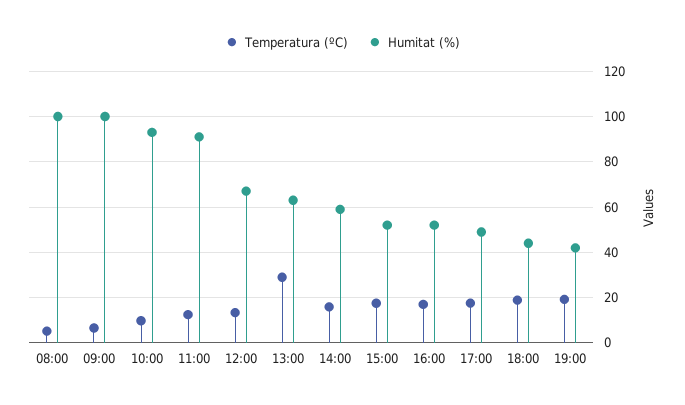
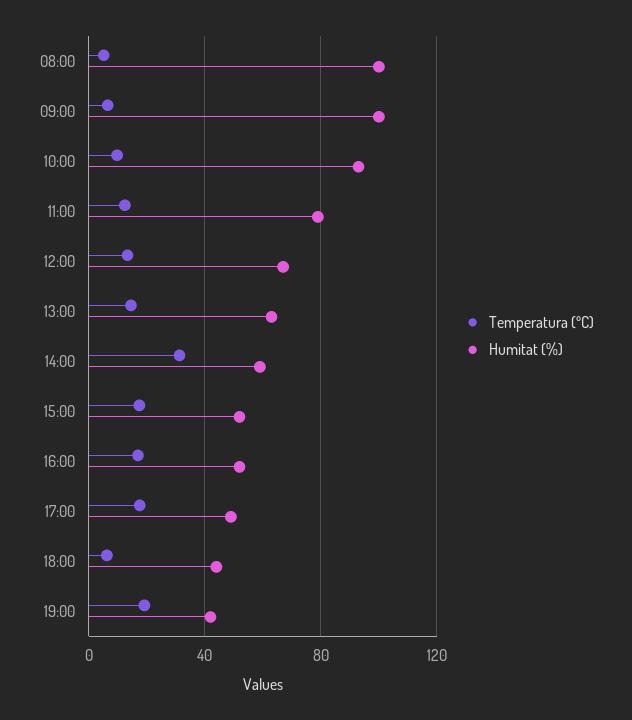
Humitat (%), 11:00: 90 -> 80
Temperatura (ºC), 13:00: 30 -> 15
Temperatura (ºC), 14:00: 15 -> 30
Temperatura (ºC), 18:00: 20 -> 5

